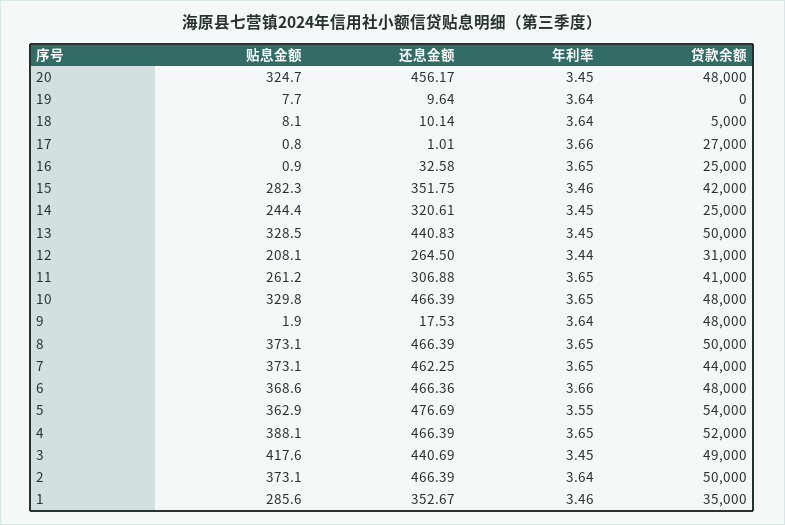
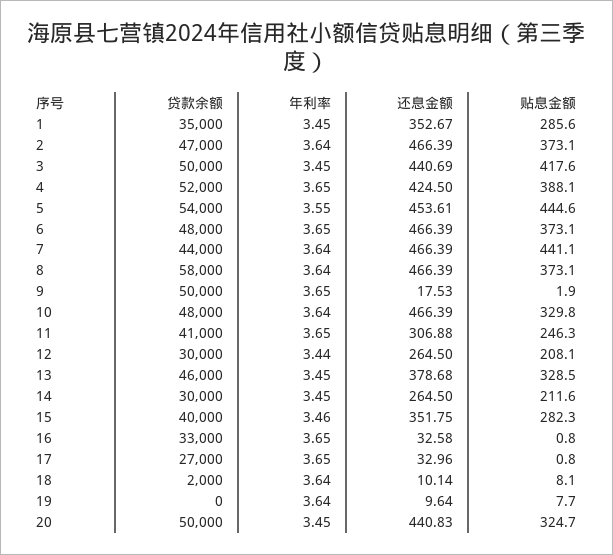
还息金额, 20: 456.17 -> 440.83
贷款余额, 20: 48000 -> 50000
贷款余额, 18: 5000 -> 2000
还息金额, 17: 1.01 -> 32.96
年利率, 17: 3.66 -> 3.65
贴息金额, 16: 0.9 -> 0.8
贷款余额, 16: 25000 -> 33000
贷款余额, 15: 42000 -> 40000
贴息金额, 14: 244.4 -> 211.6
还息金额, 14: 320.61 -> 264.5
贷款余额, 14: 25000 -> 30000
还息金额, 13: 440.83 -> 378.68
贷款余额, 13: 50000 -> 46000
贷款余额, 12: 31000 -> 30000
贴息金额, 11: 261.2 -> 246.3
年利率, 10: 3.65 -> 3.64
年利率, 9: 3.64 -> 3.65
贷款余额, 9: 48000 -> 50000
年利率, 8: 3.65 -> 3.64
贷款余额, 8: 50000 -> 58000
贴息金额, 7: 373.1 -> 441.1
还息金额, 7: 462.25 -> 466.39
年利率, 7: 3.65 -> 3.64
贴息金额, 6: 368.6 -> 373.1
还息金额, 6: 466.36 -> 466.39
年利率, 6: 3.66 -> 3.65
贴息金额, 5: 362.9 -> 444.6
还息金额, 5: 476.69 -> 453.61
还息金额, 4: 466.39 -> 424.5
贷款余额, 3: 49000 -> 50000
贷款余额, 2: 50000 -> 47000
年利率, 1: 3.46 -> 3.45

